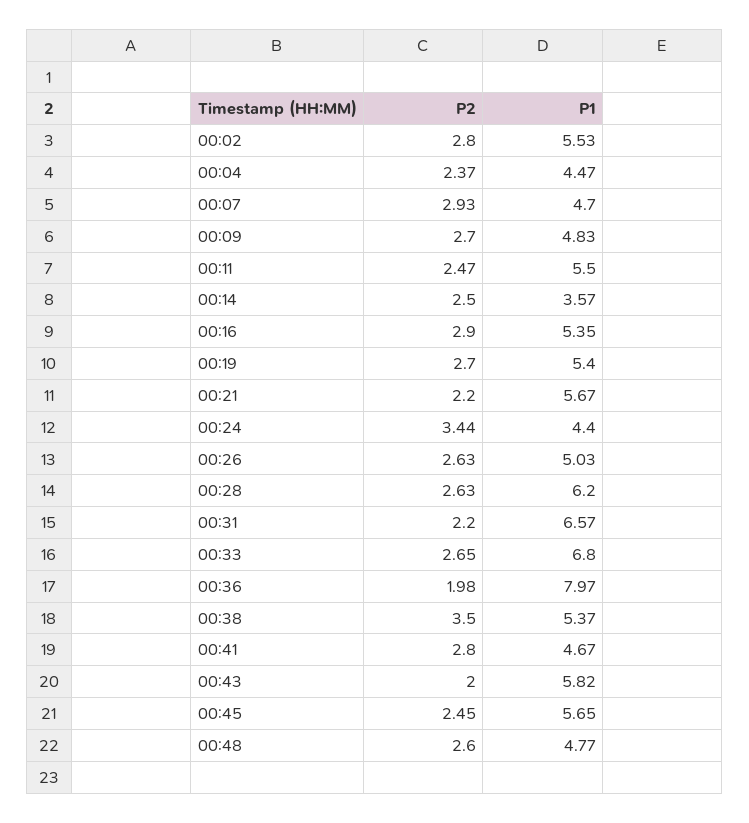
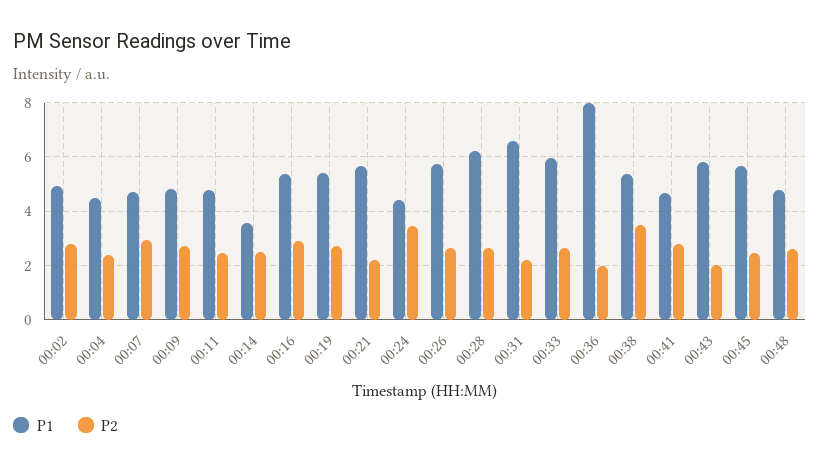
P1, 00:02: 5.53 -> 5
P1, 00:11: 5.5 -> 4.75
P1, 00:26: 5.03 -> 5.75
P1, 00:33: 6.8 -> 6

